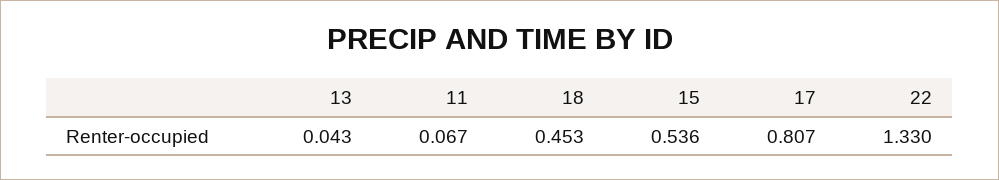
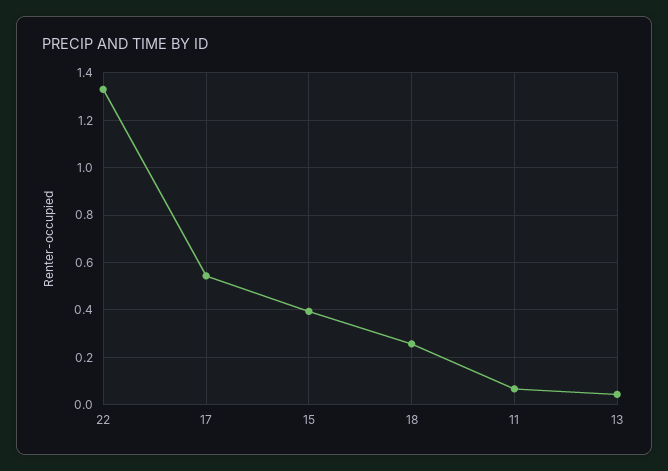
18: 0.453 -> 0.25
15: 0.536 -> 0.4
17: 0.807 -> 0.55

